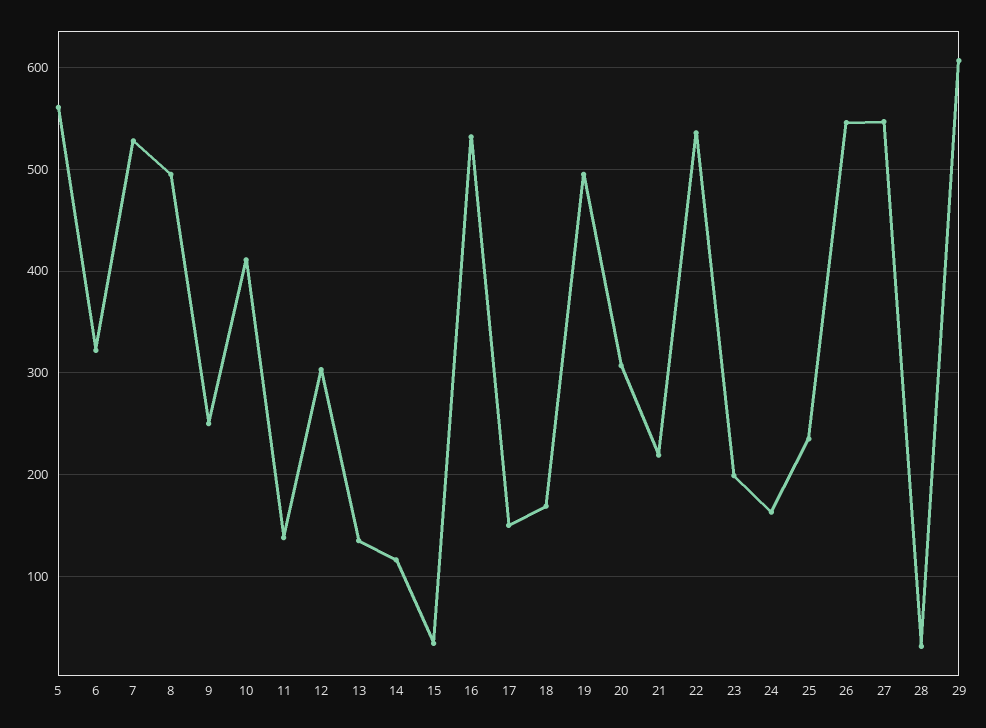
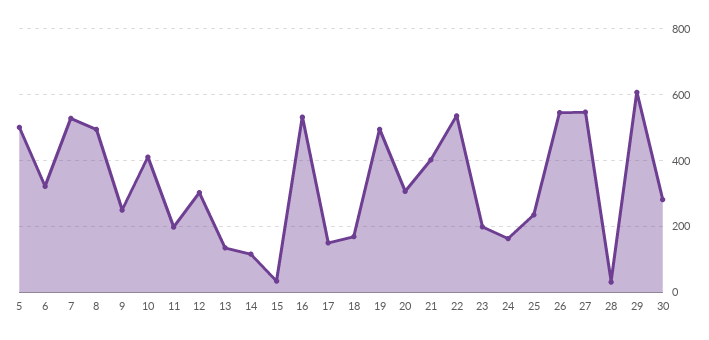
5: 560 -> 500
11: 140 -> 200
21: 220 -> 400
30: none -> 280

